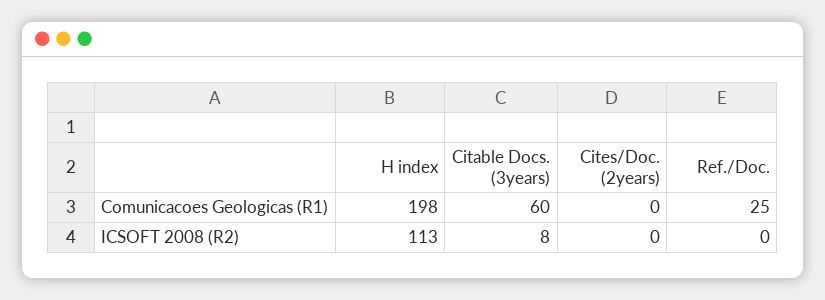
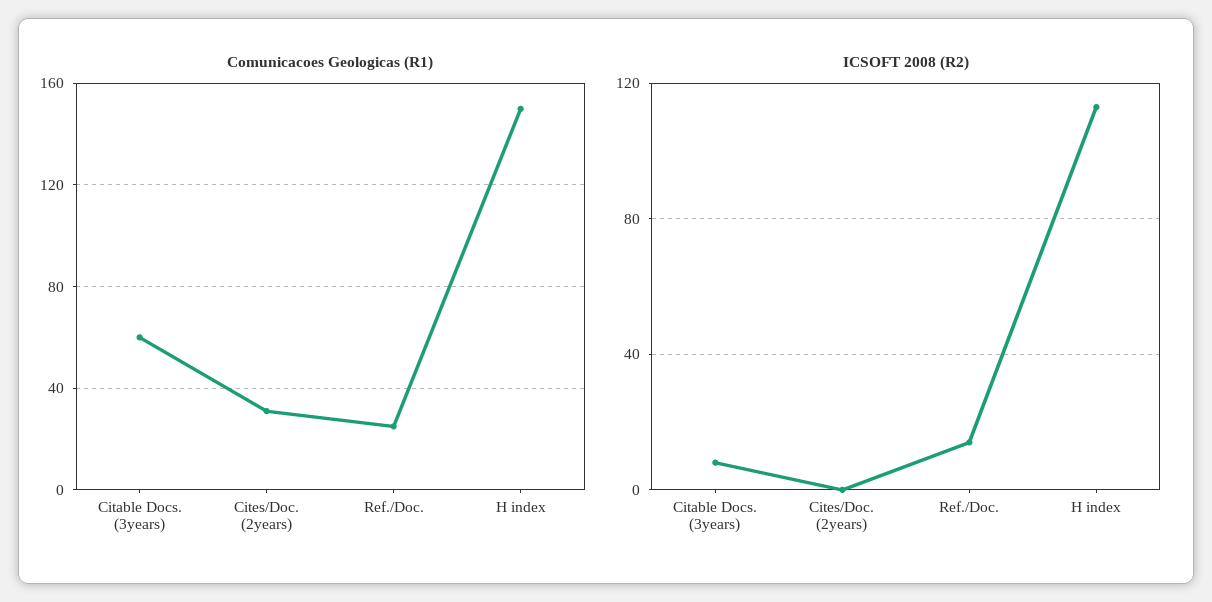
Comunicacoes Geologicas (R1), H index: 198 -> 150
Comunicacoes Geologicas (R1), Cites/Doc. (2years): 0 -> 30
ICSOFT 2008 (R2), Ref./Doc.: 0 -> 15

